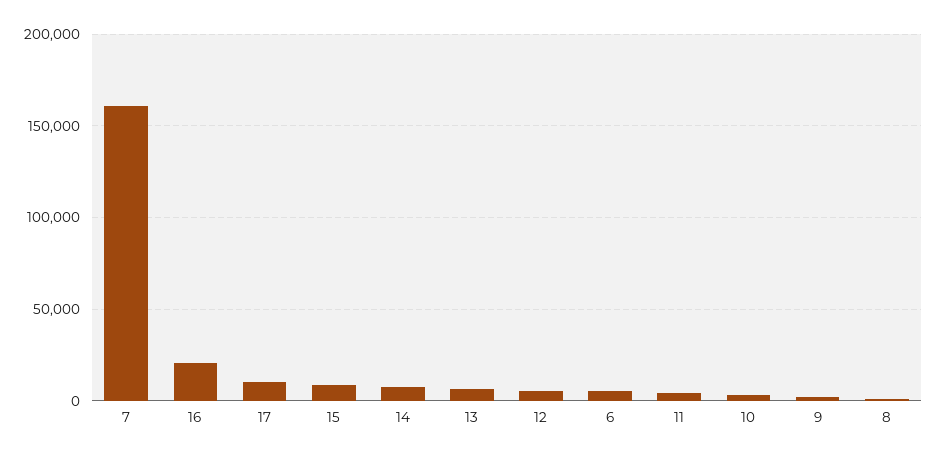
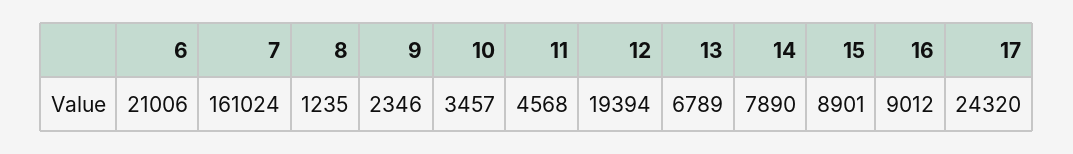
16: 20000 -> 9012
17: 10000 -> 24320
12: 5000 -> 19394
6: 5000 -> 21006

